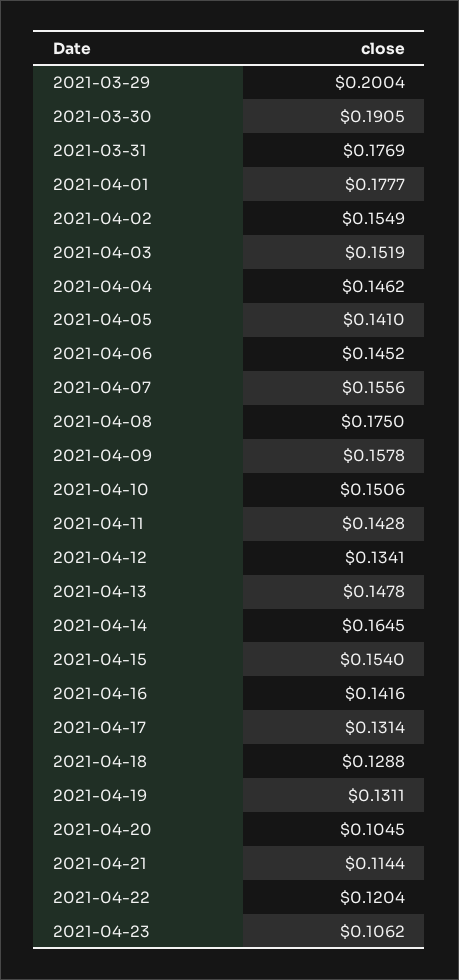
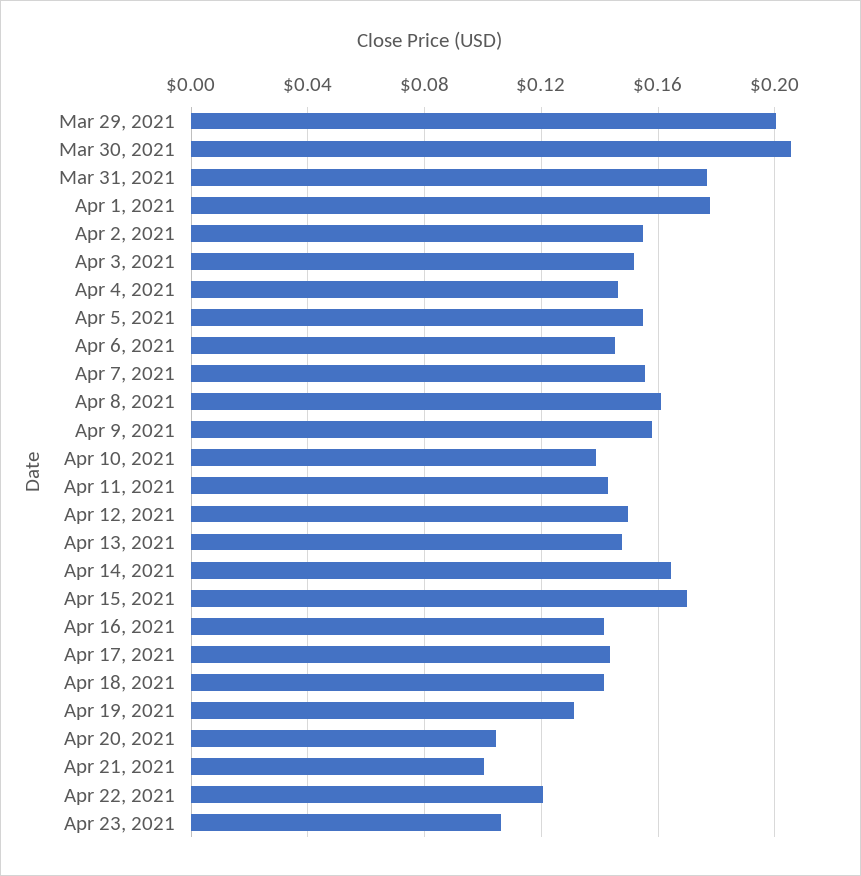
2021-03-30: 0.1905 -> 0.205
2021-04-05: 0.141 -> 0.155
2021-04-08: 0.175 -> 0.16
2021-04-10: 0.1506 -> 0.14
2021-04-12: 0.1341 -> 0.15
2021-04-15: 0.154 -> 0.17
2021-04-17: 0.1314 -> 0.145
2021-04-18: 0.1288 -> 0.14
2021-04-21: 0.1144 -> 0.1

